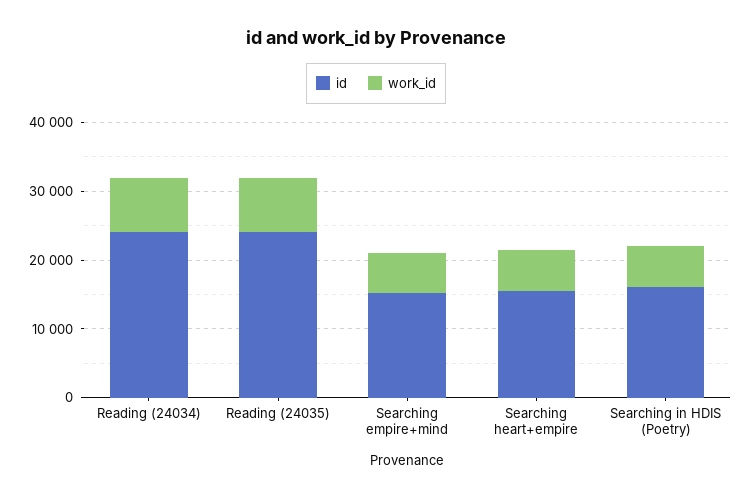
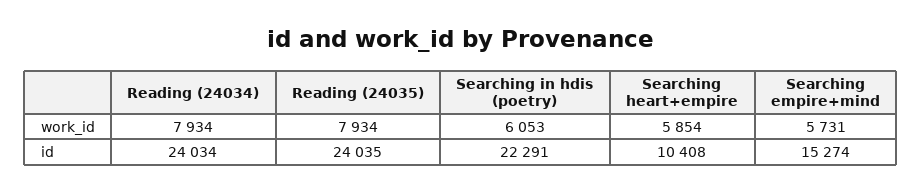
id, Searching heart+empire: 16000 -> 10408
id, Searching in HDIS (Poetry): 16000 -> 22291

